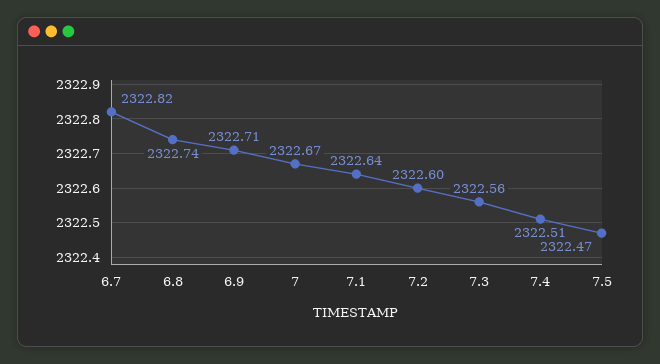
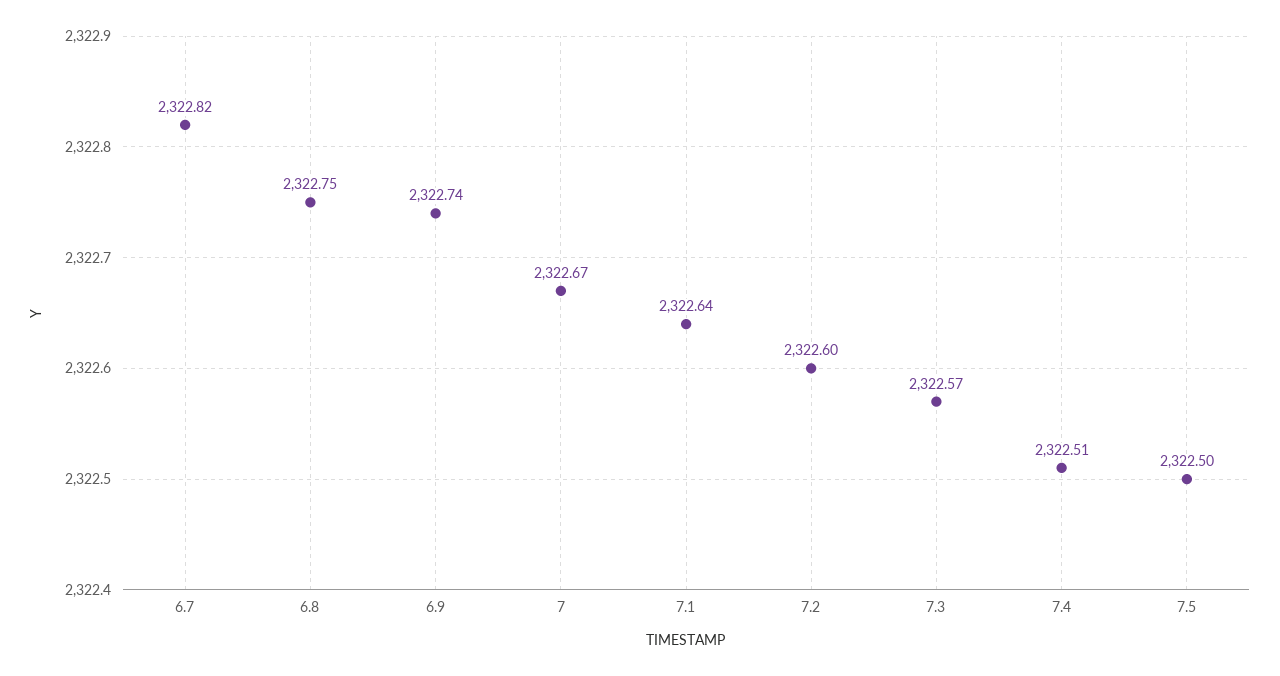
6.8: 2322.74 -> 2322.75
6.9: 2322.71 -> 2322.74
7.3: 2322.56 -> 2322.57
7.5: 2322.47 -> 2322.5

